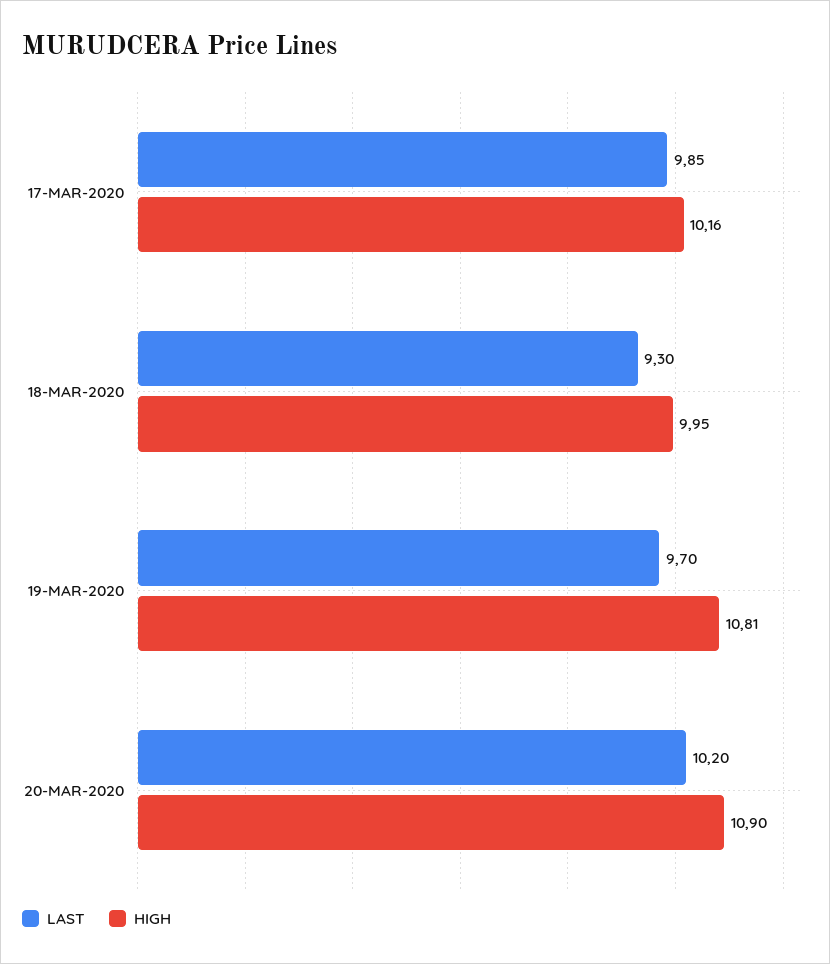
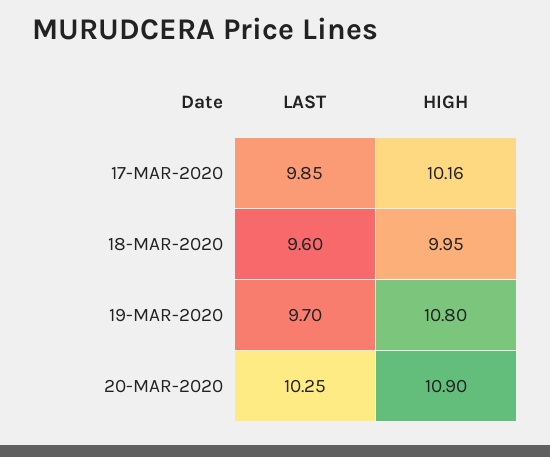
LAST, 18-MAR-2020: 9.3 -> 9.6
HIGH, 19-MAR-2020: 10.81 -> 10.8
LAST, 20-MAR-2020: 10.2 -> 10.25

